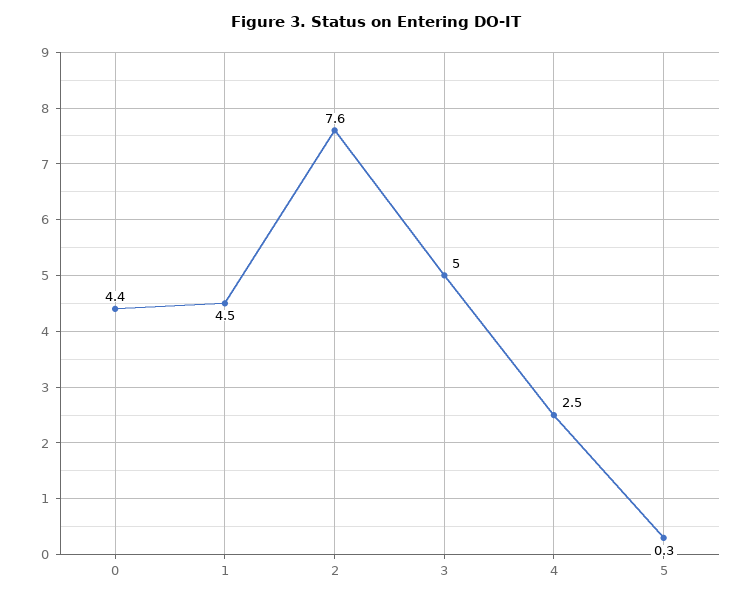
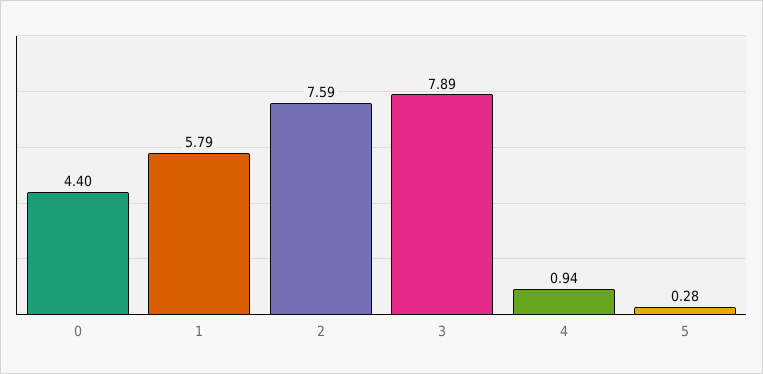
1: 4.5 -> 5.79
3: 5 -> 7.89
4: 2.5 -> 0.94

